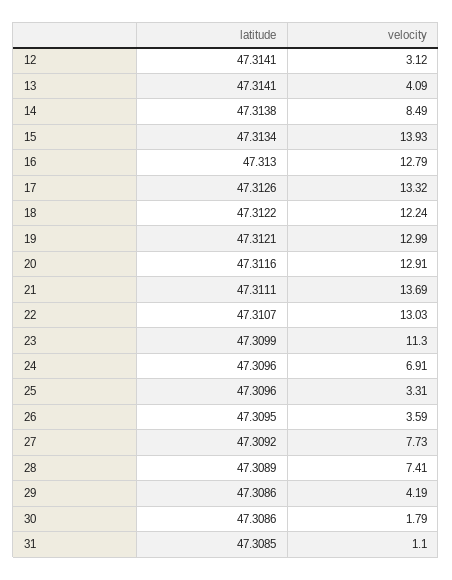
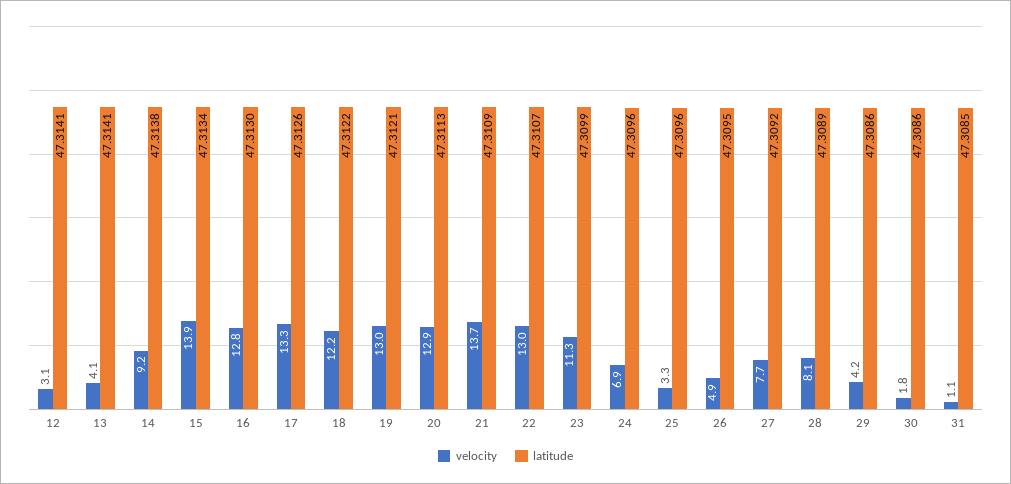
velocity, 14: 8.49 -> 9.2
latitude, 20: 47.3116 -> 47.3113
latitude, 21: 47.3111 -> 47.3109
velocity, 26: 3.59 -> 4.9
velocity, 28: 7.41 -> 8.1

